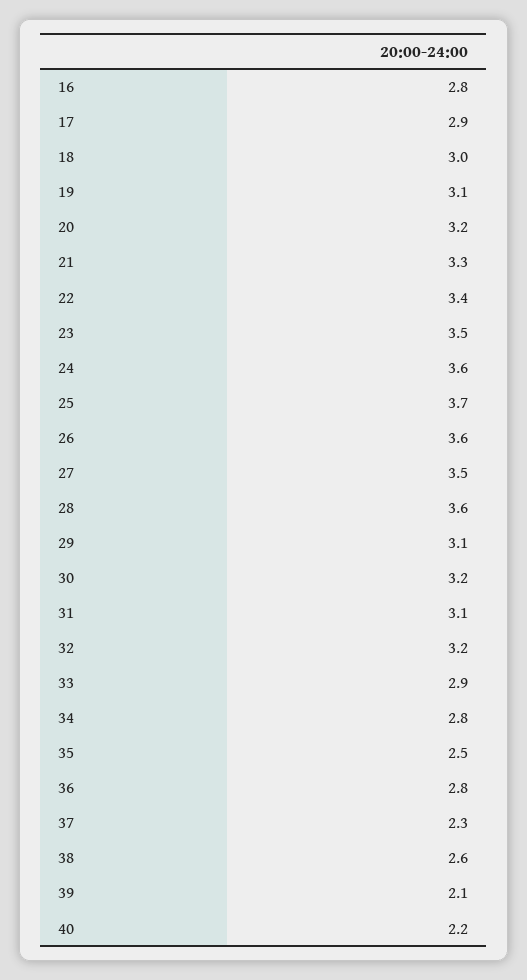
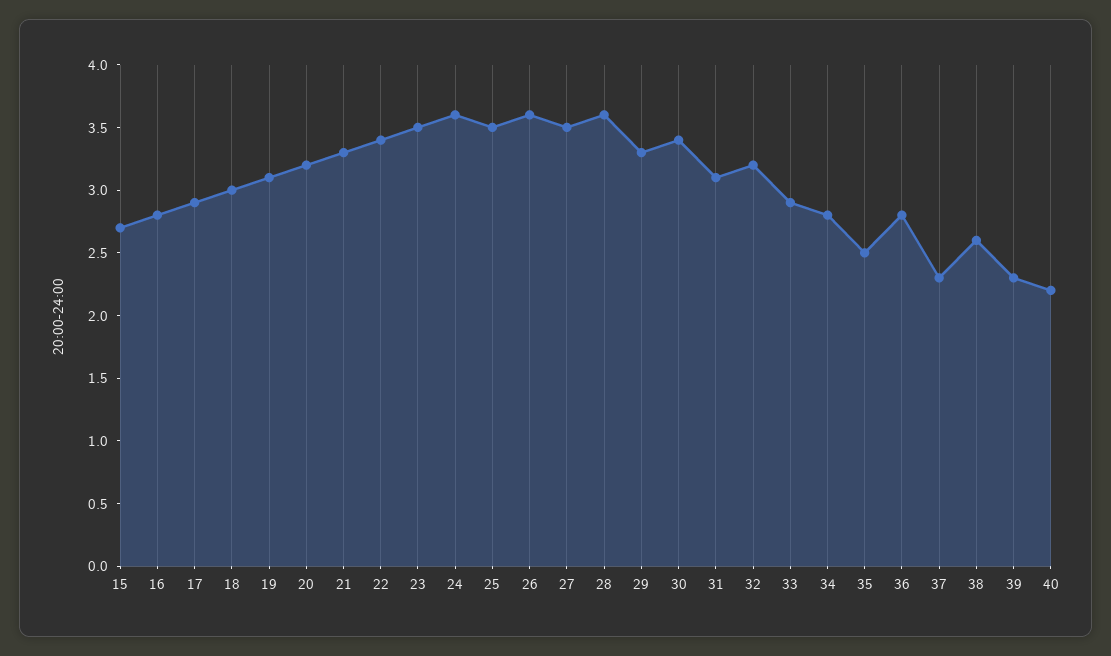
25: 3.7 -> 3.5
29: 3.1 -> 3.3
30: 3.2 -> 3.4
39: 2.1 -> 2.3
15: none -> 2.7

